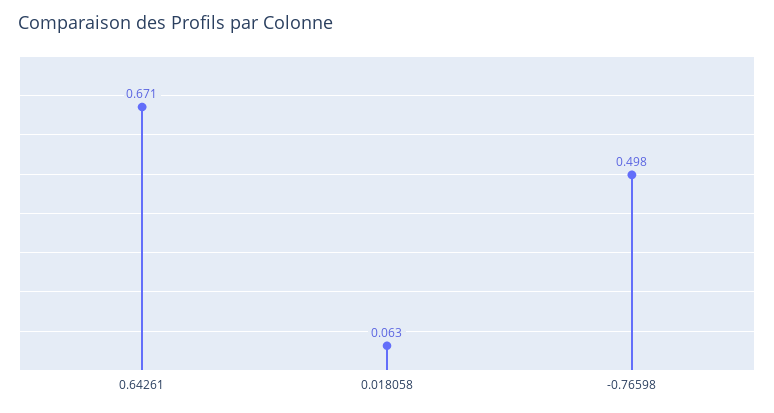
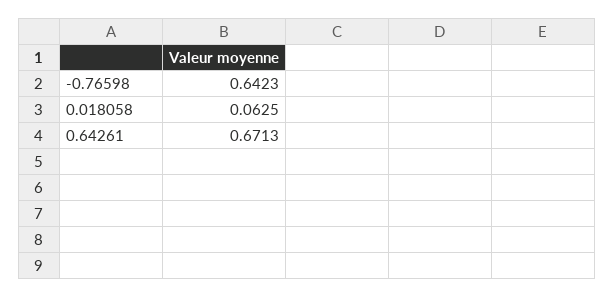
-0.76598: 0.498 -> 0.6423

